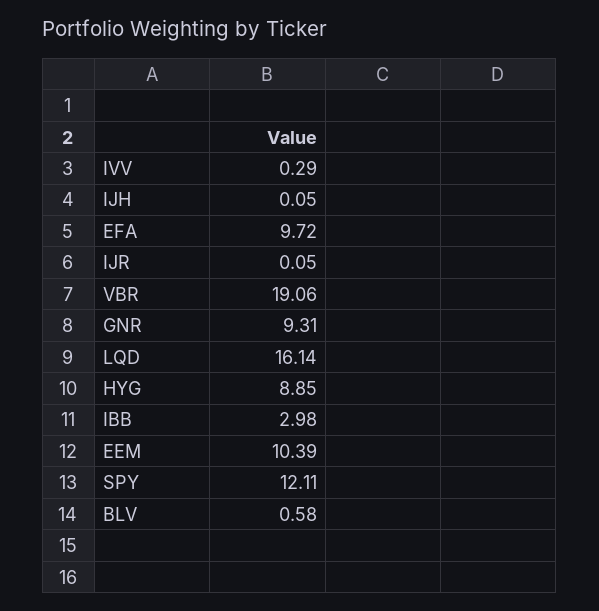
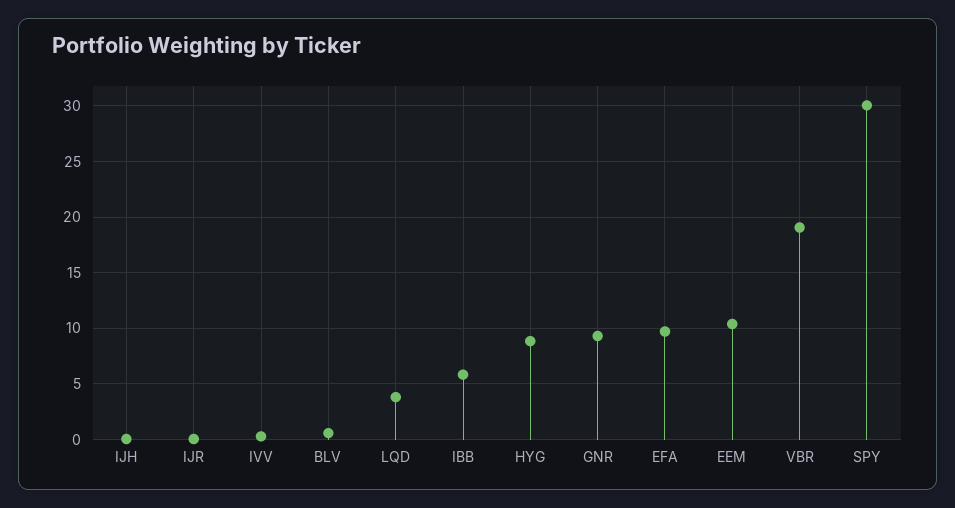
LQD: 16.14 -> 4
IBB: 2.98 -> 6
SPY: 12.11 -> 30

